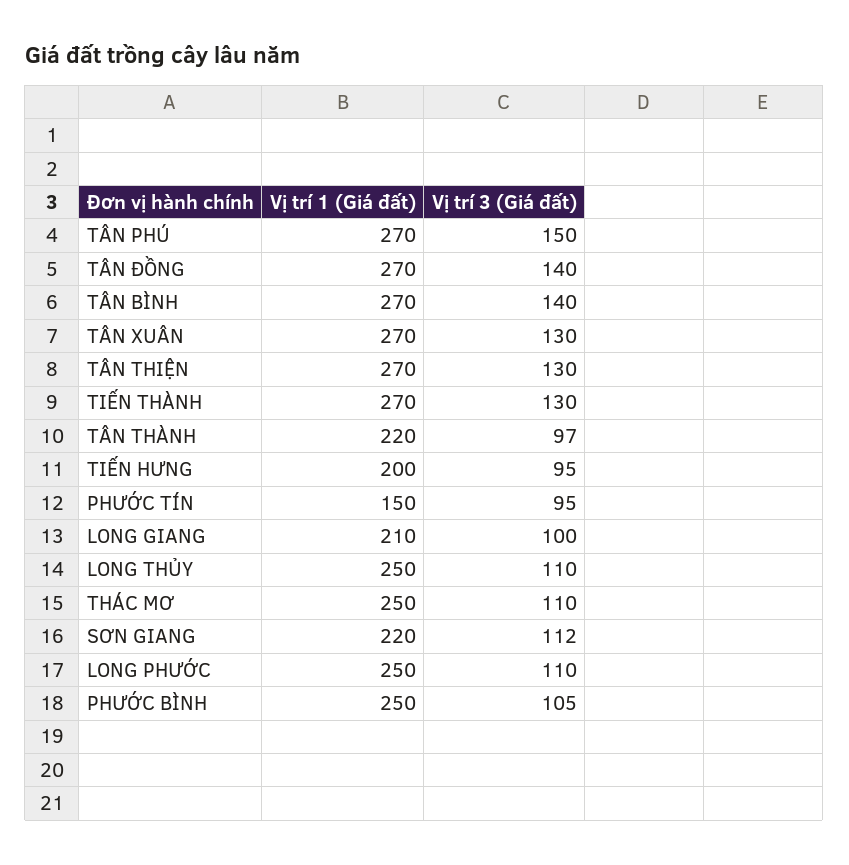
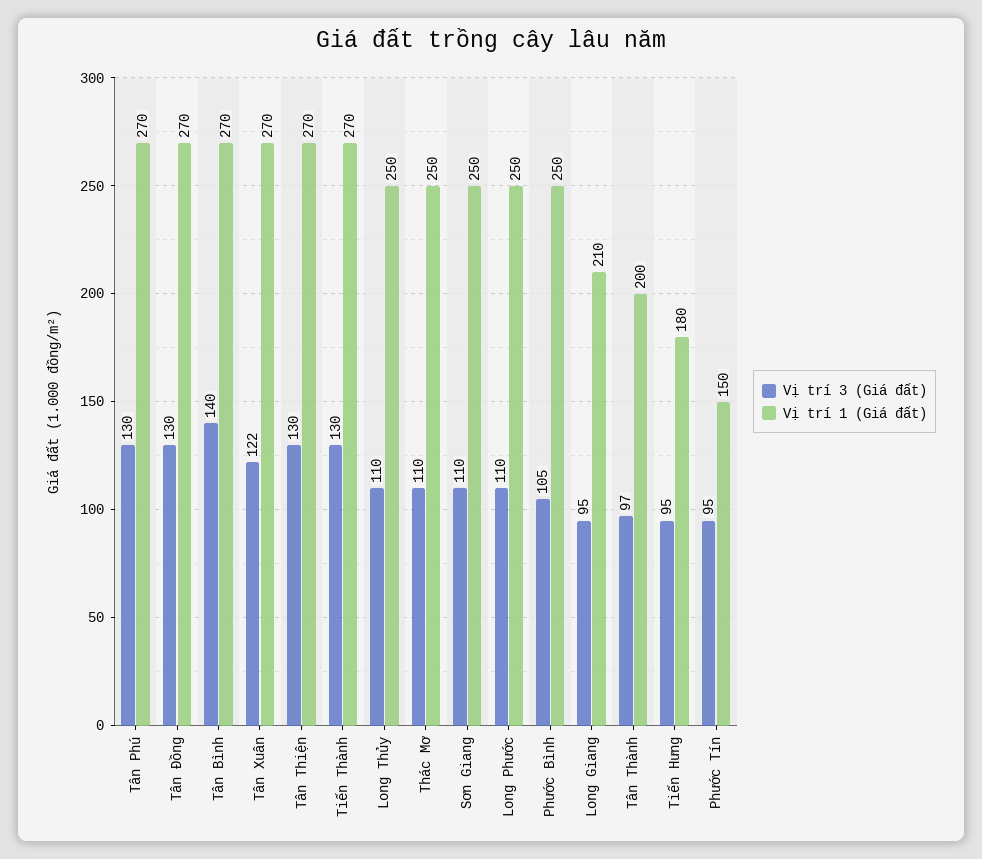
Vị trí 3 (Giá đất), TÂN PHÚ: 150 -> 130
Vị trí 3 (Giá đất), TÂN ĐỒNG: 140 -> 130
Vị trí 3 (Giá đất), TÂN XUÂN: 130 -> 122
Vị trí 1 (Giá đất), TÂN THÀNH: 220 -> 200
Vị trí 1 (Giá đất), TIẾN HƯNG: 200 -> 180
Vị trí 3 (Giá đất), LONG GIANG: 100 -> 95
Vị trí 1 (Giá đất), SƠN GIANG: 220 -> 250
Vị trí 3 (Giá đất), SƠN GIANG: 112 -> 110

